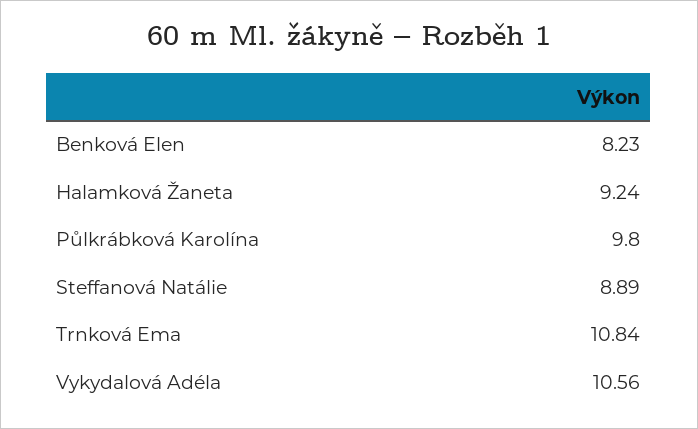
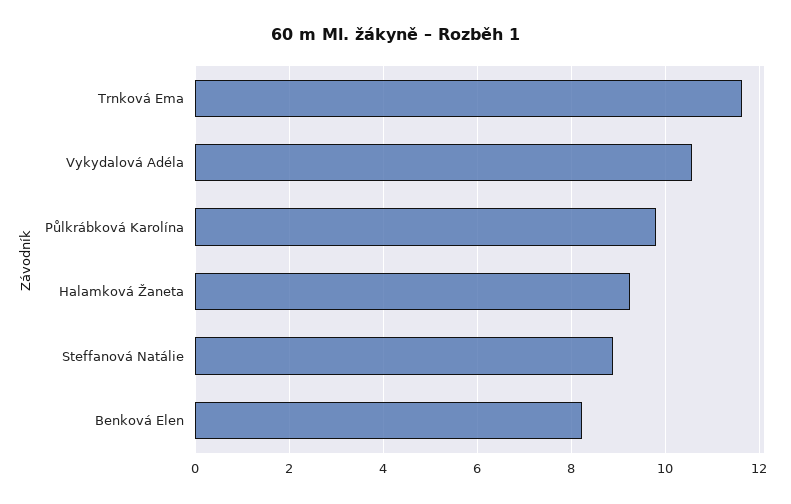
Trnková Ema: 10.84 -> 11.6

